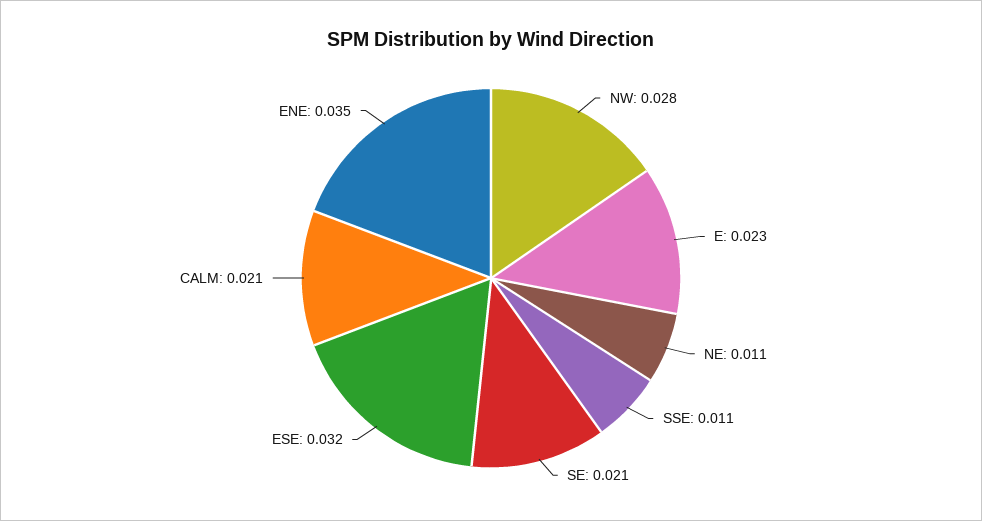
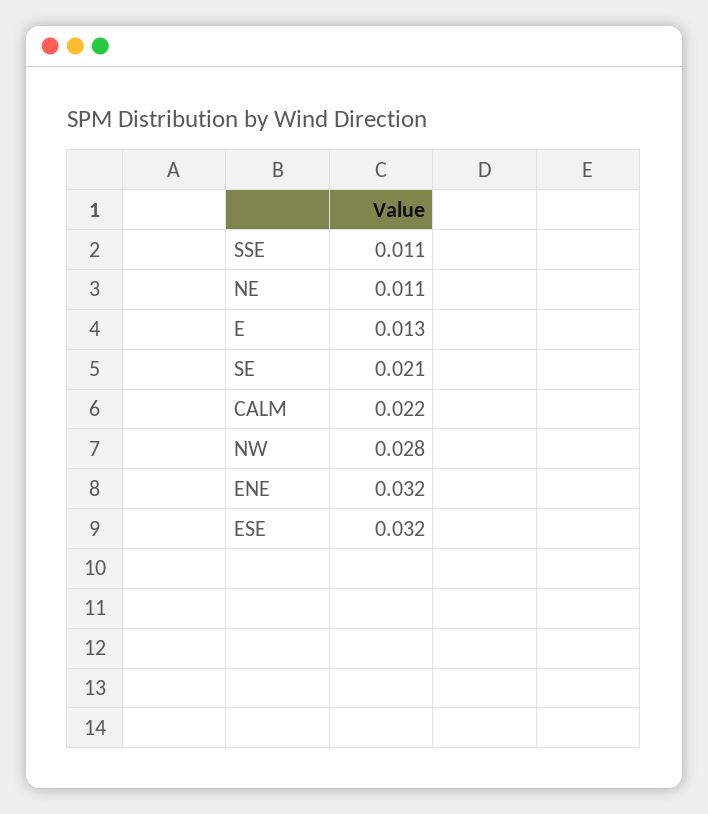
E: 0.023 -> 0.013
CALM: 0.021 -> 0.022
ENE: 0.035 -> 0.032

